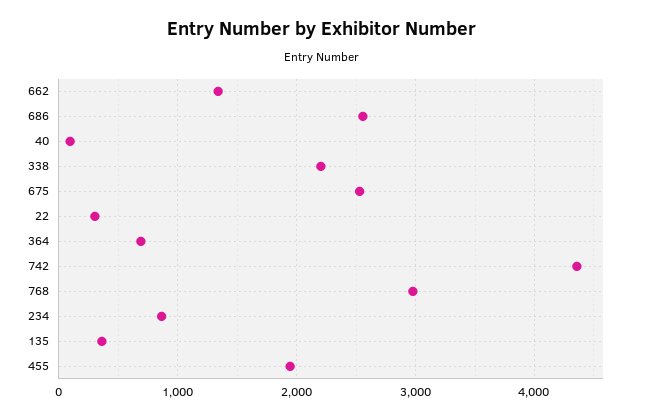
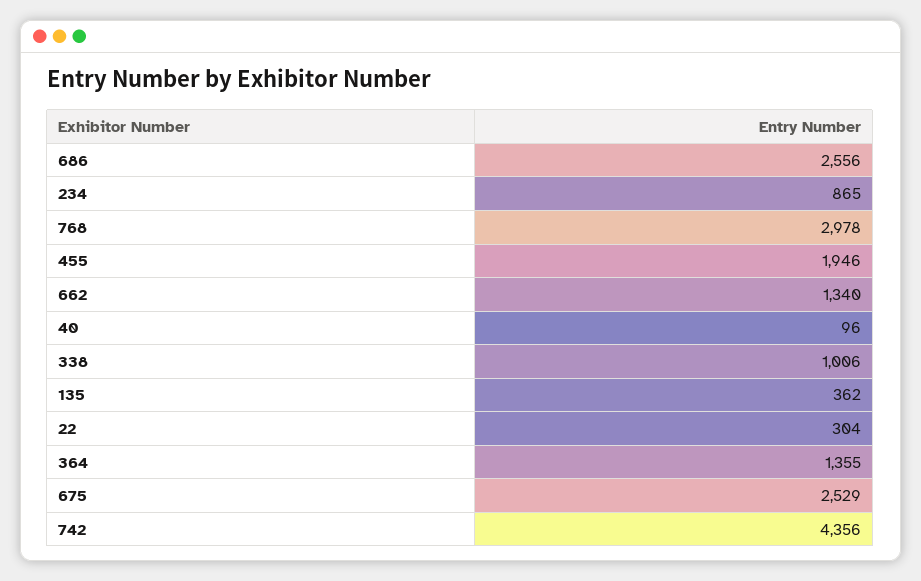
338: 2200 -> 1006
364: 700 -> 1355

